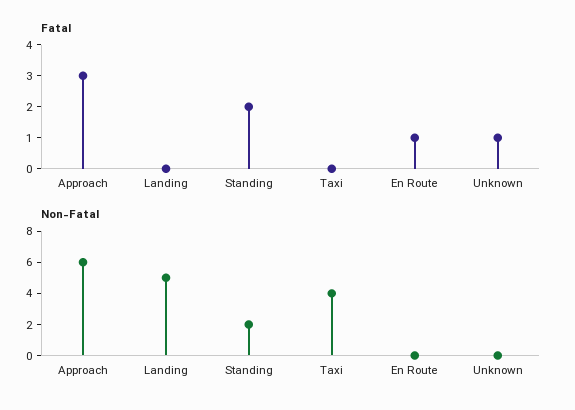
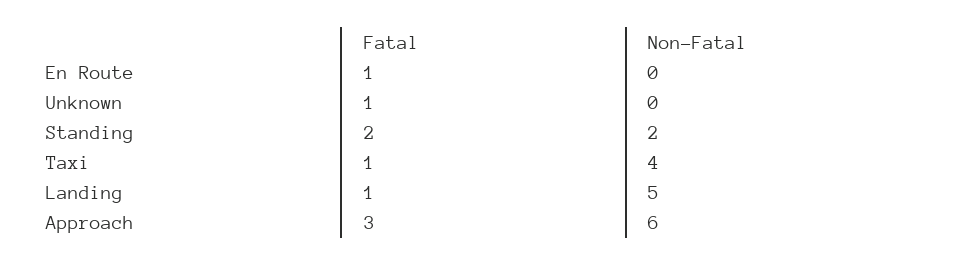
Fatal, Landing: 0 -> 1
Fatal, Taxi: 0 -> 1

